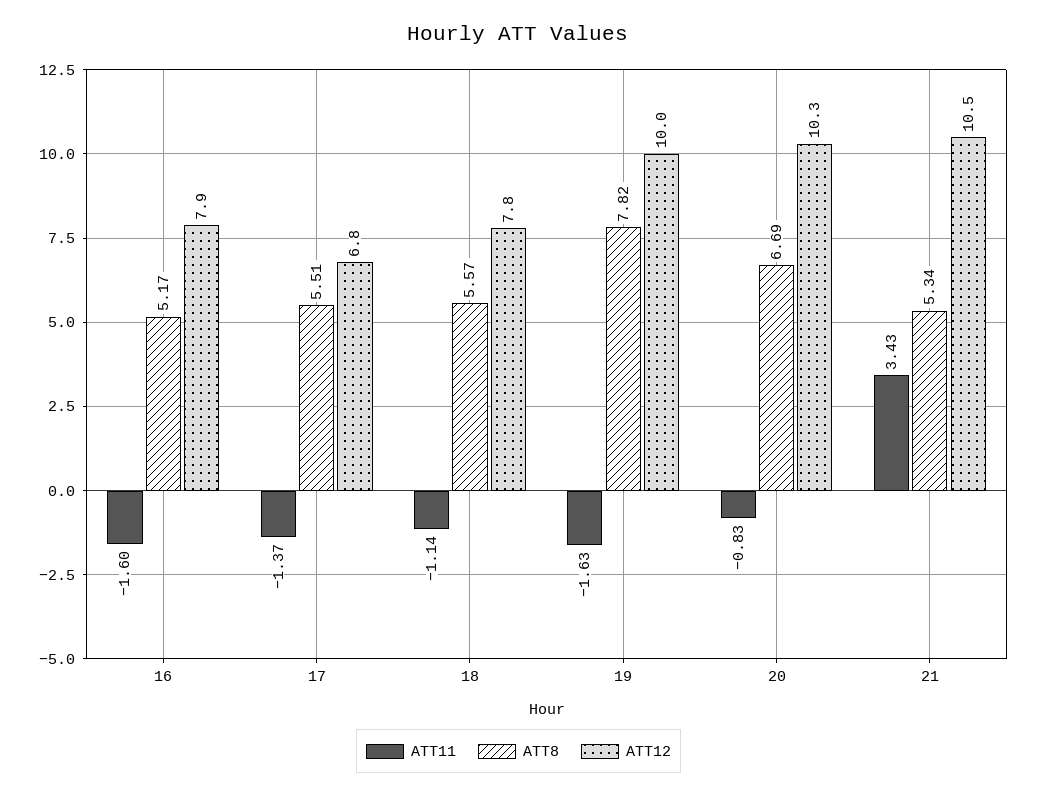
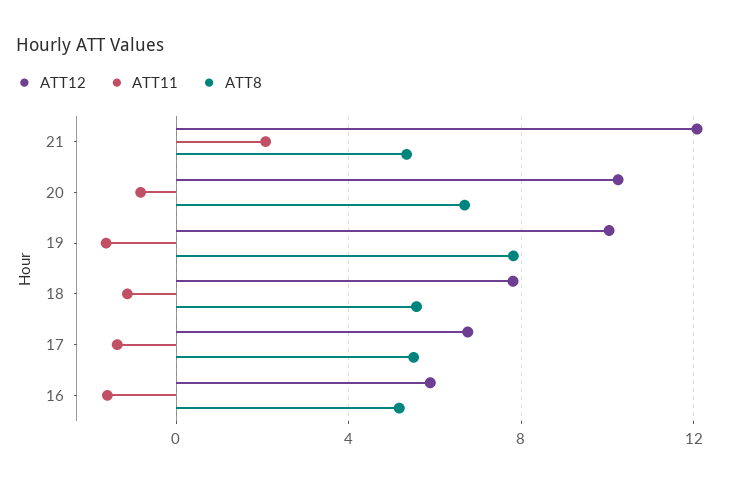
ATT12, 16: 7.9 -> 6
ATT11, 21: 3.43 -> 2
ATT12, 21: 10.5 -> 12

